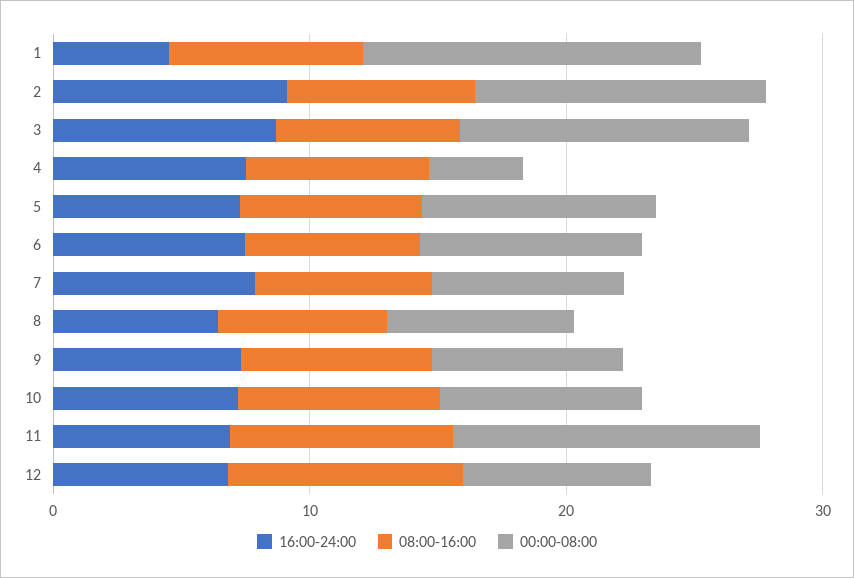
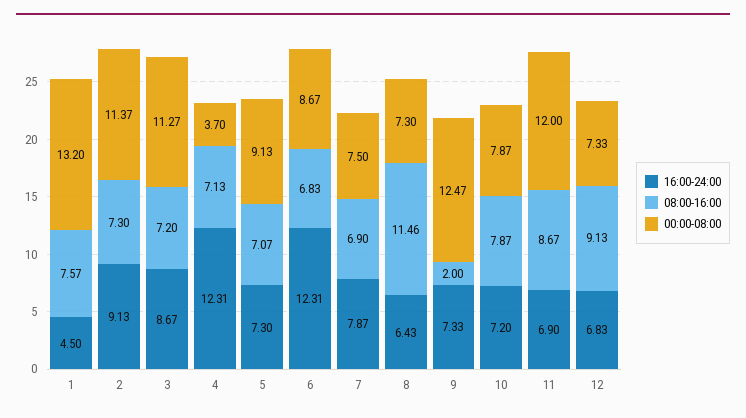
16:00-24:00, 4: 8 -> 12.31
16:00-24:00, 6: 8 -> 12.31
08:00-16:00, 8: 6 -> 11.46
08:00-16:00, 9: 8 -> 2
00:00-08:00, 9: 8 -> 12.47

